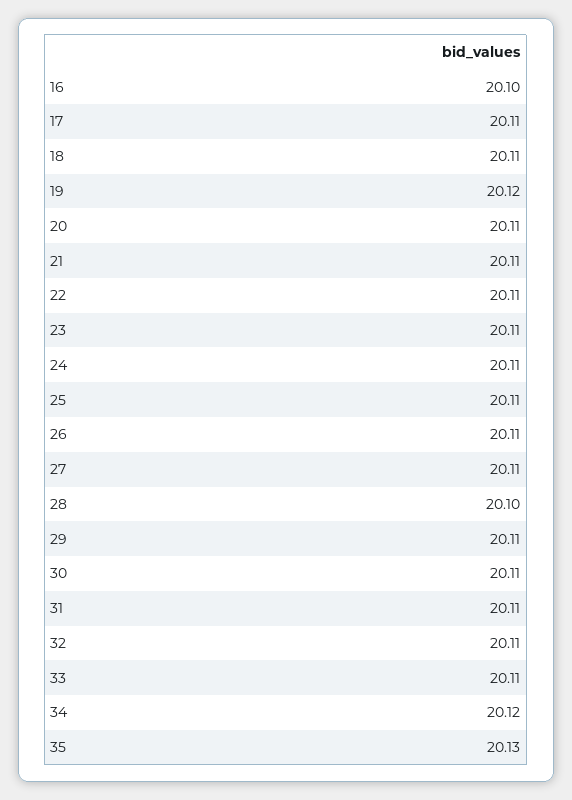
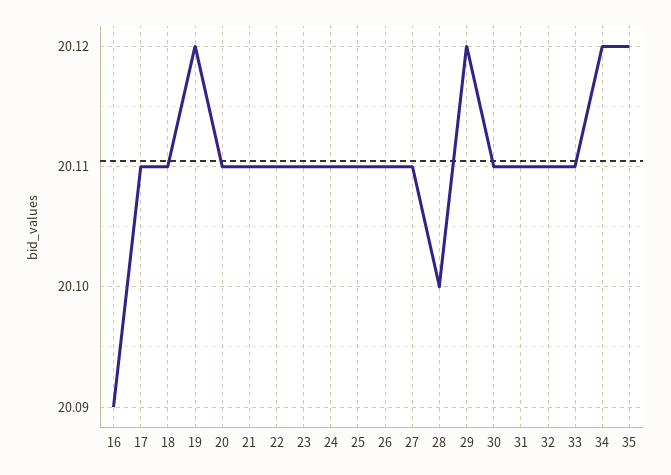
16: 20.1 -> 20.09
29: 20.11 -> 20.12
35: 20.13 -> 20.12

